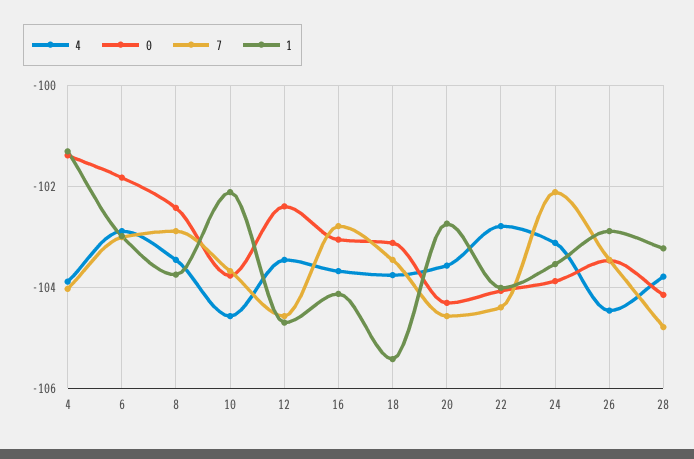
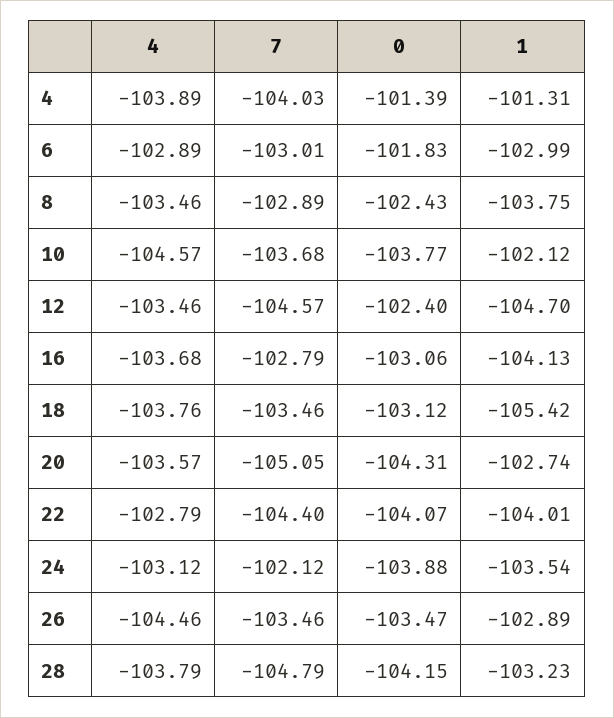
7, 20: -104.6 -> -105.05

